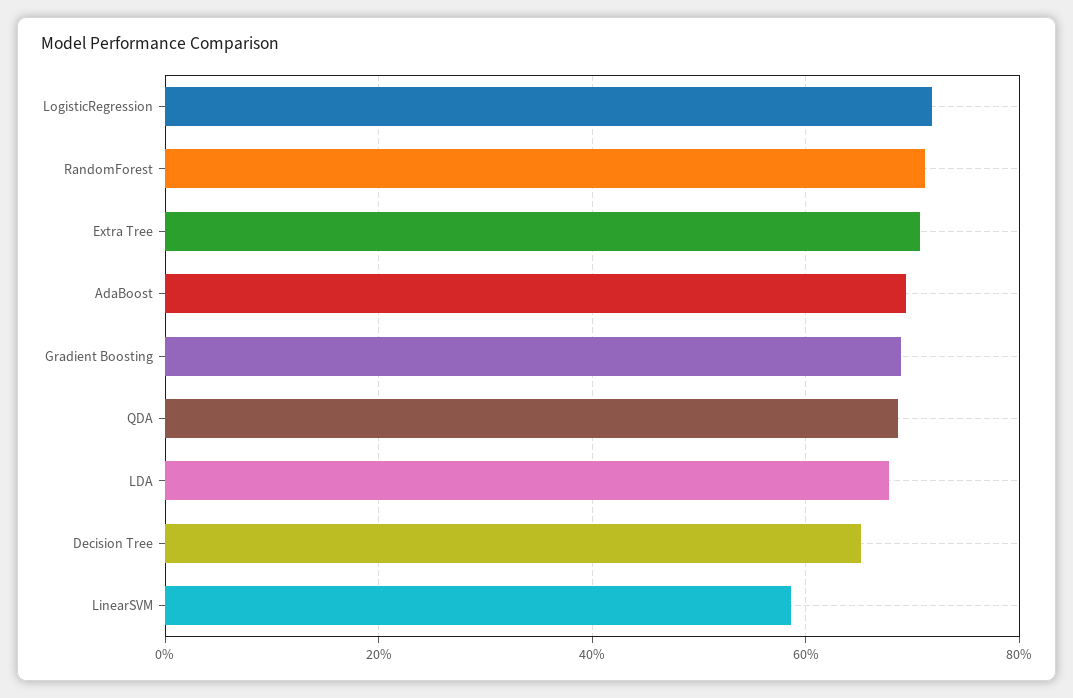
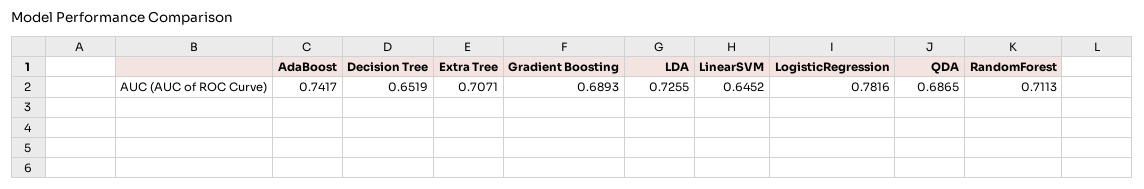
LogisticRegression: 0.72 -> 0.7816
AdaBoost: 0.7 -> 0.7417
LDA: 0.68 -> 0.7255
LinearSVM: 0.58 -> 0.6452

